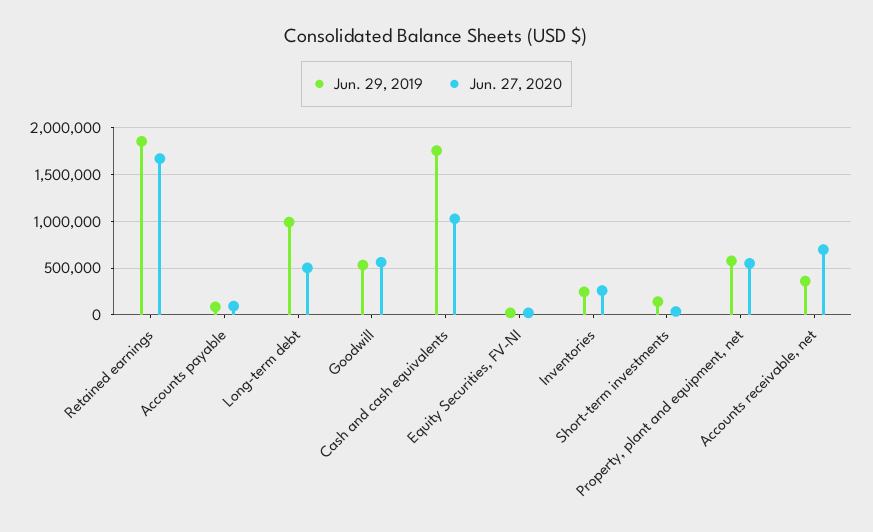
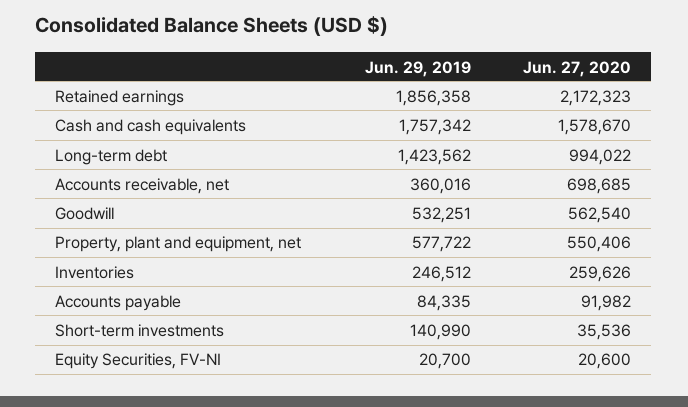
Jun. 27, 2020, Retained earnings: 1700000 -> 2172323
Jun. 29, 2019, Long-term debt: 1000000 -> 1423562
Jun. 27, 2020, Long-term debt: 500000 -> 994022
Jun. 27, 2020, Cash and cash equivalents: 1000000 -> 1578670

